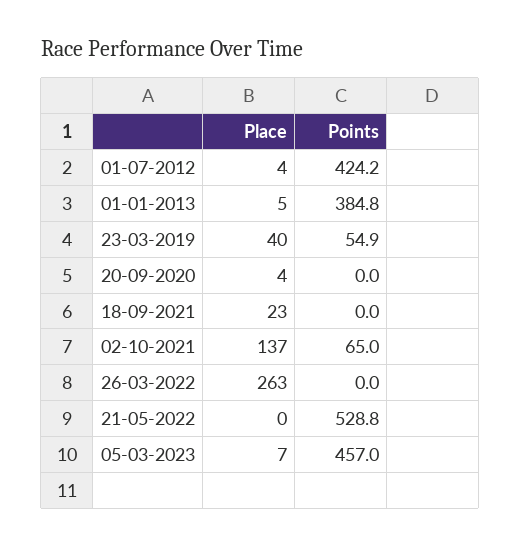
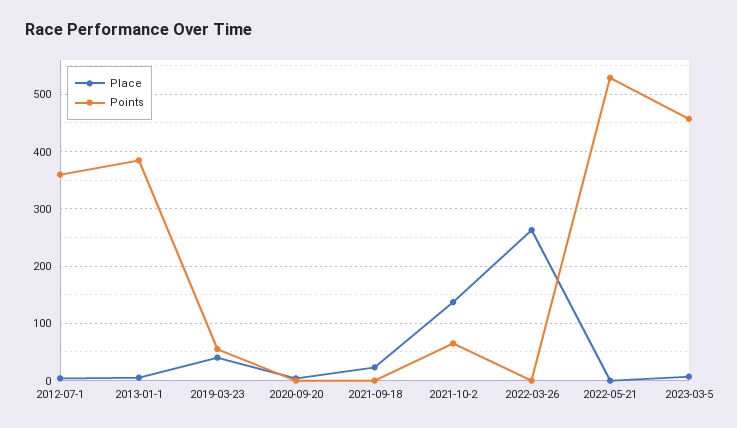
Points, 01-07-2012: 424.2 -> 360

